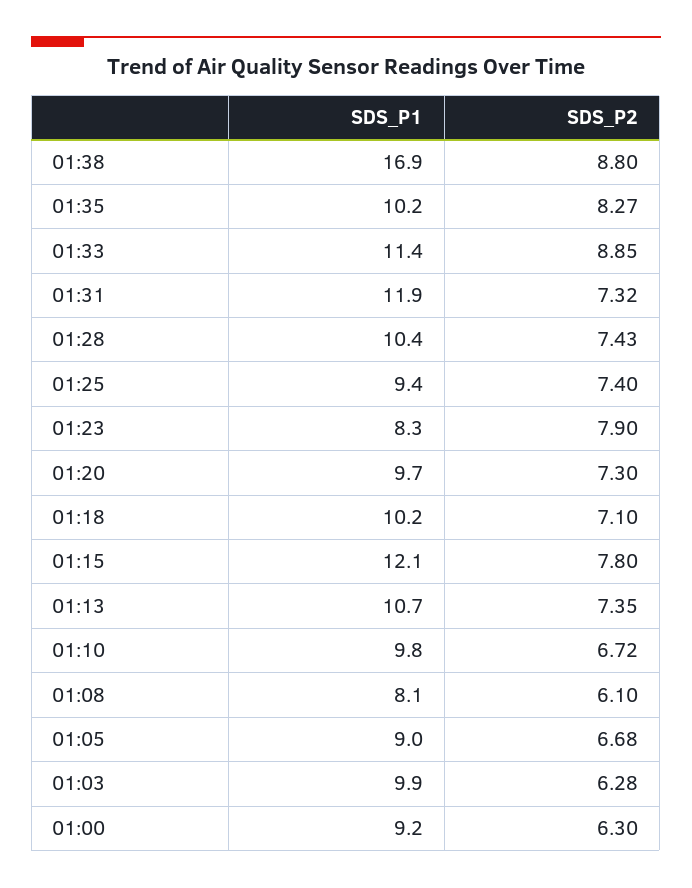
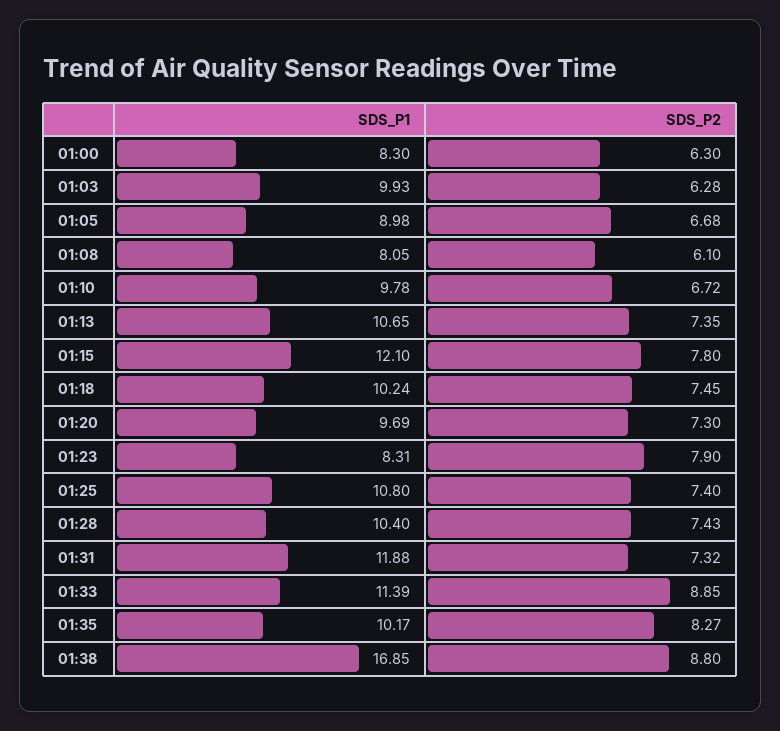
SDS_P1, 01:25: 9.4 -> 10.8
SDS_P2, 01:18: 7.1 -> 7.45
SDS_P1, 01:00: 9.2 -> 8.3

